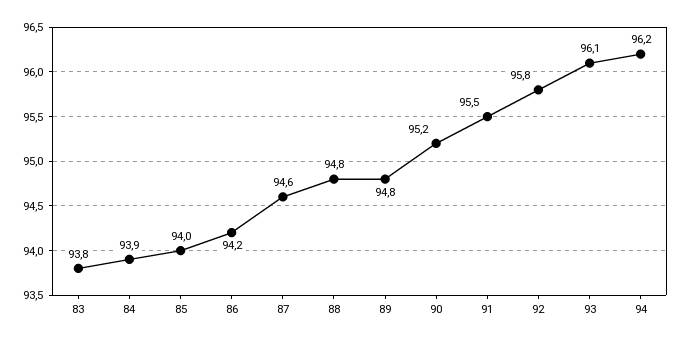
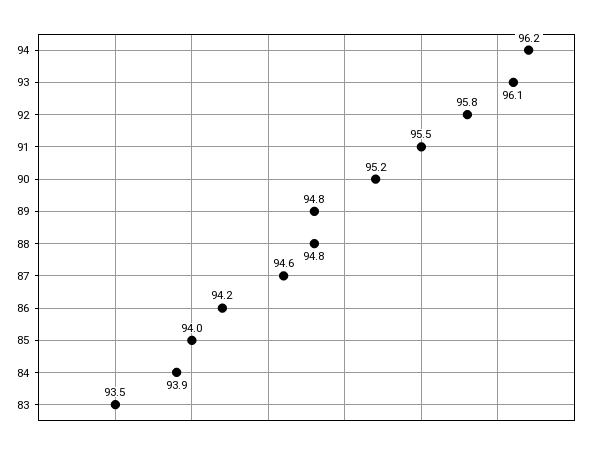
83: 93.8 -> 93.5

